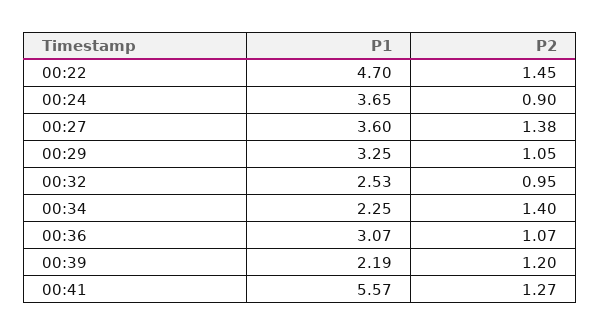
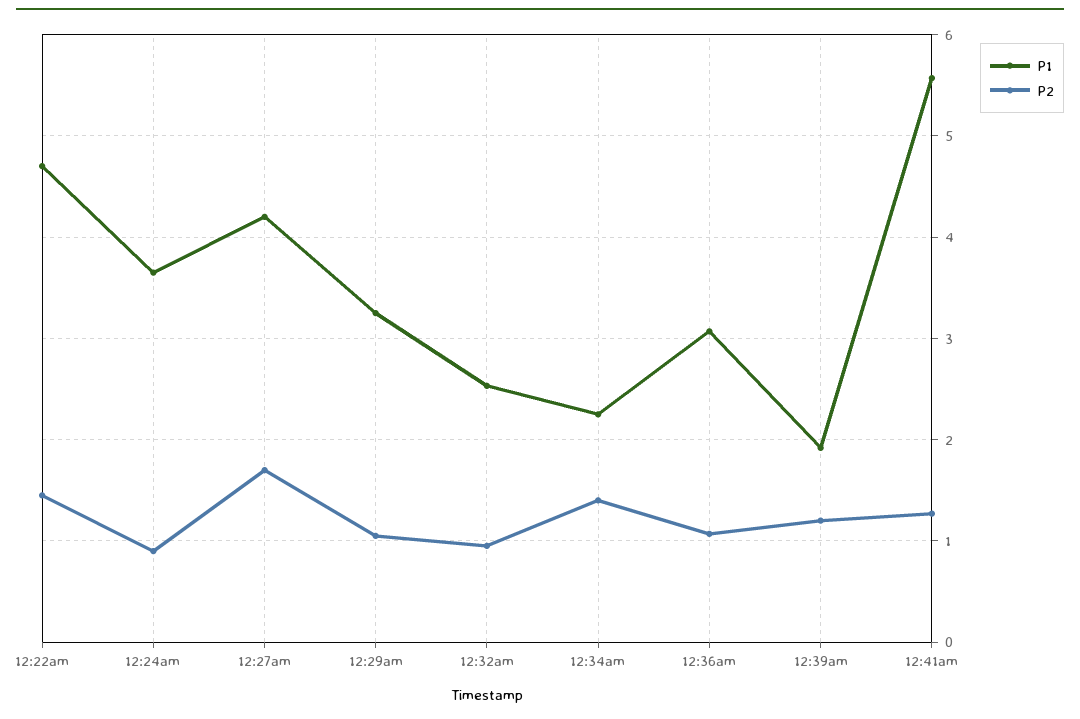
P1, 00:27: 3.6 -> 4.2
P2, 00:27: 1.38 -> 1.7
P1, 00:39: 2.19 -> 1.9

